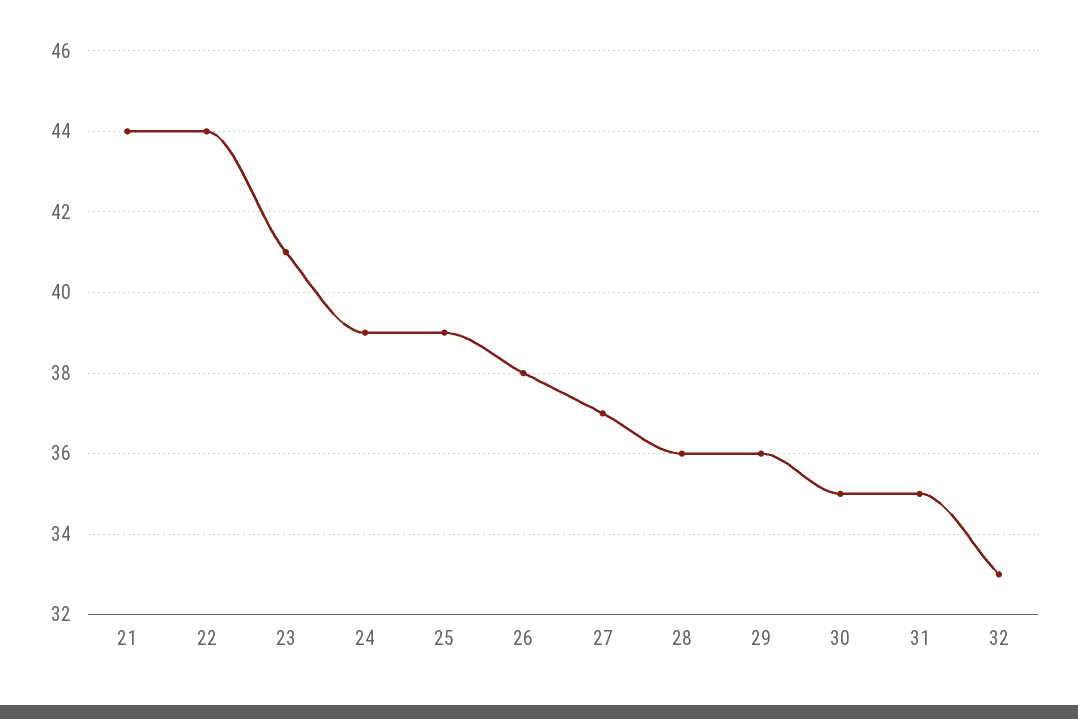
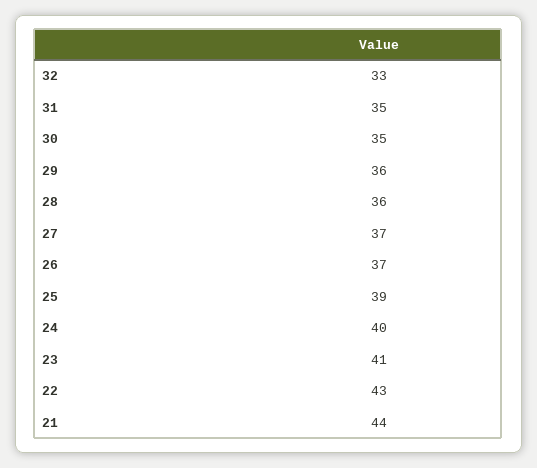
22: 44 -> 43
24: 39 -> 40
26: 38 -> 37

